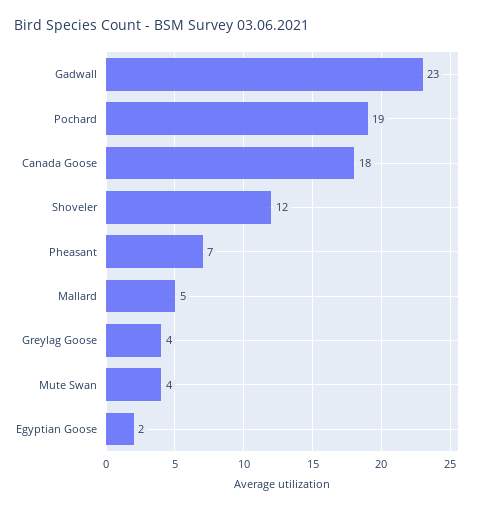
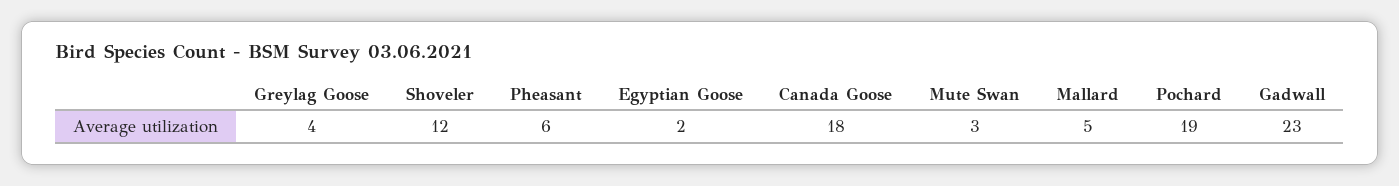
Pheasant: 7 -> 6
Mute Swan: 4 -> 3

